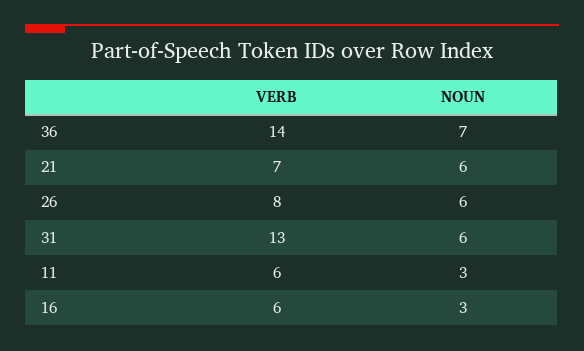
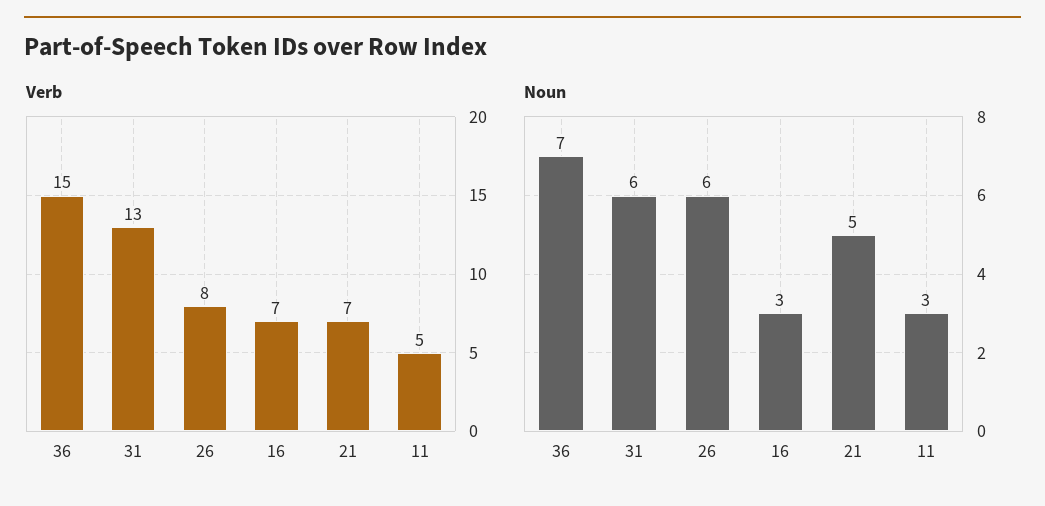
VERB, 36: 14 -> 15
NOUN, 21: 6 -> 5
VERB, 11: 6 -> 5
VERB, 16: 6 -> 7

